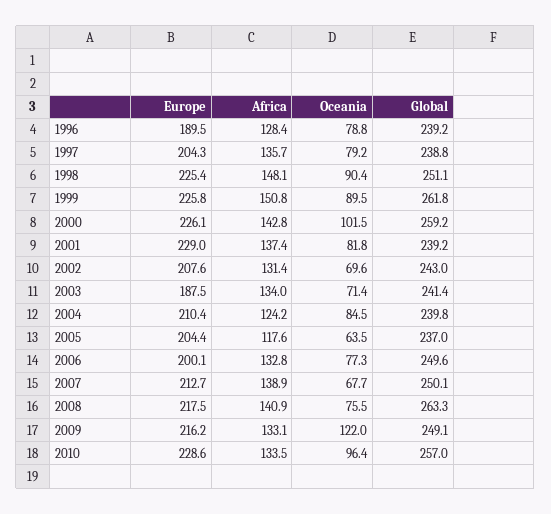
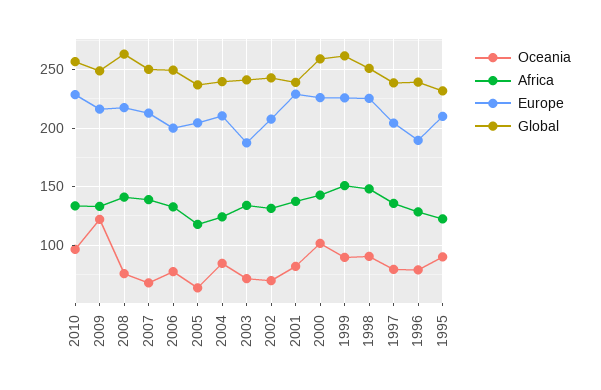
Oceania, 1995: none -> 90
Africa, 1995: none -> 120
Europe, 1995: none -> 210
Global, 1995: none -> 230

